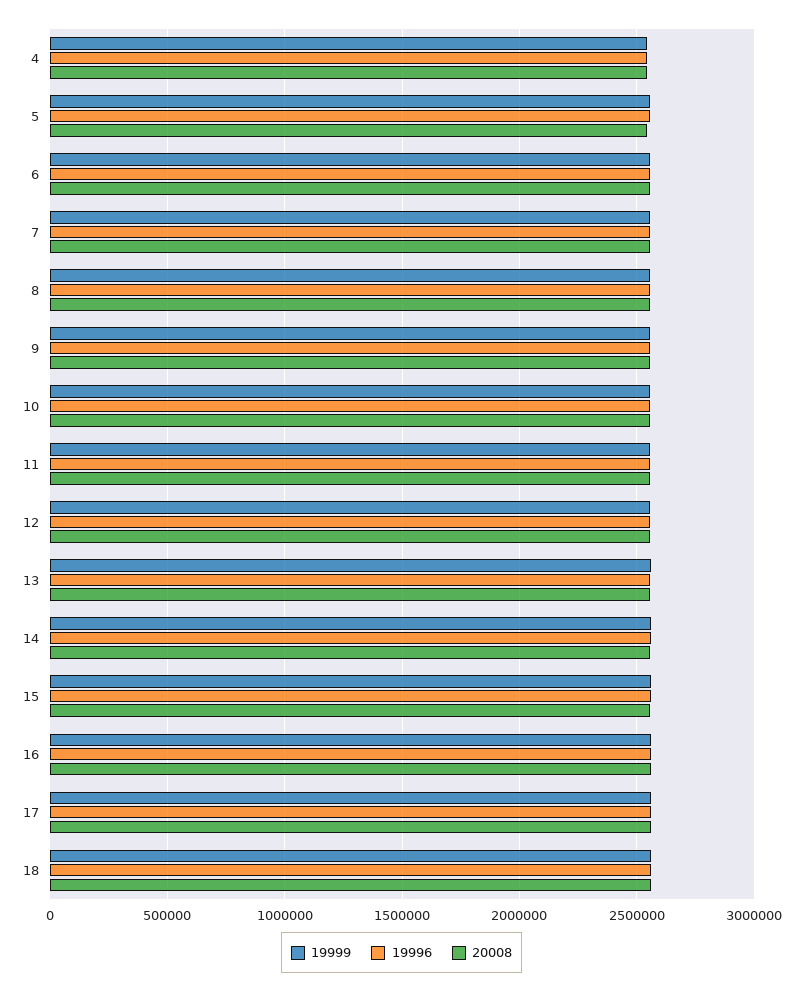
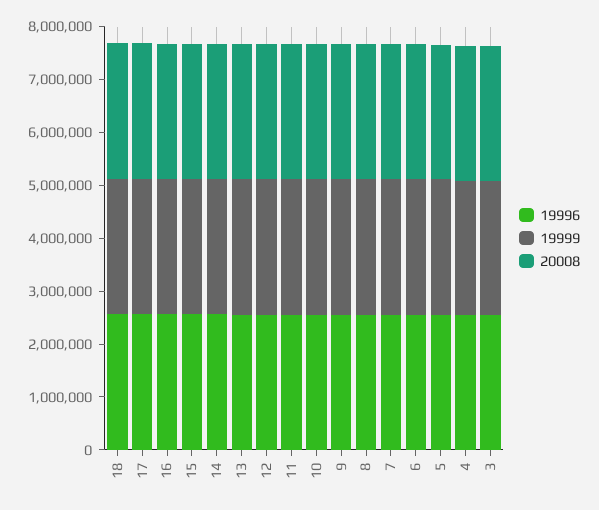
19996, 3: none -> 2600000
19999, 3: none -> 2600000
20008, 3: none -> 2600000

